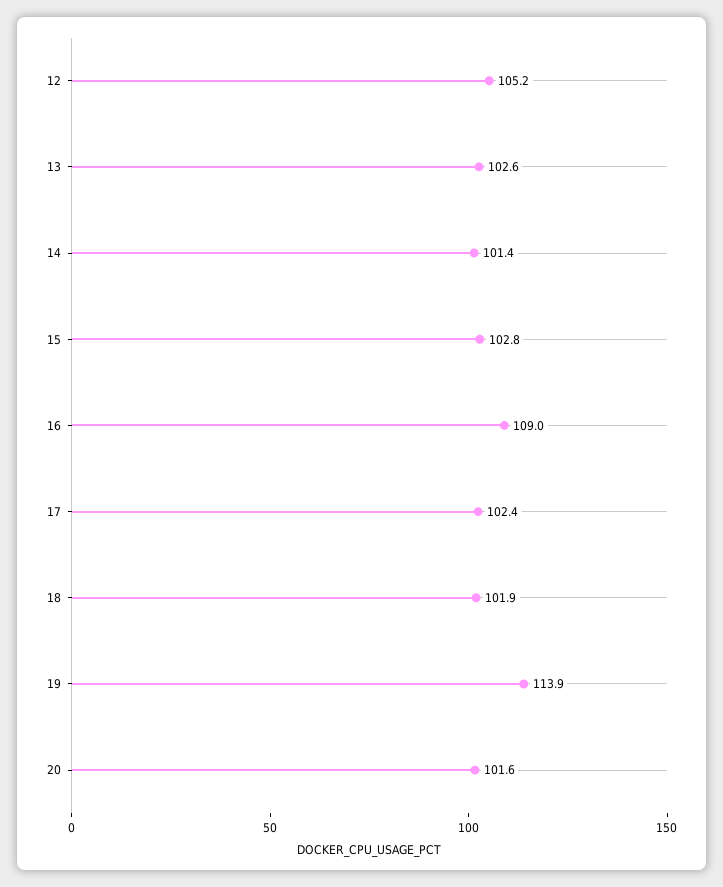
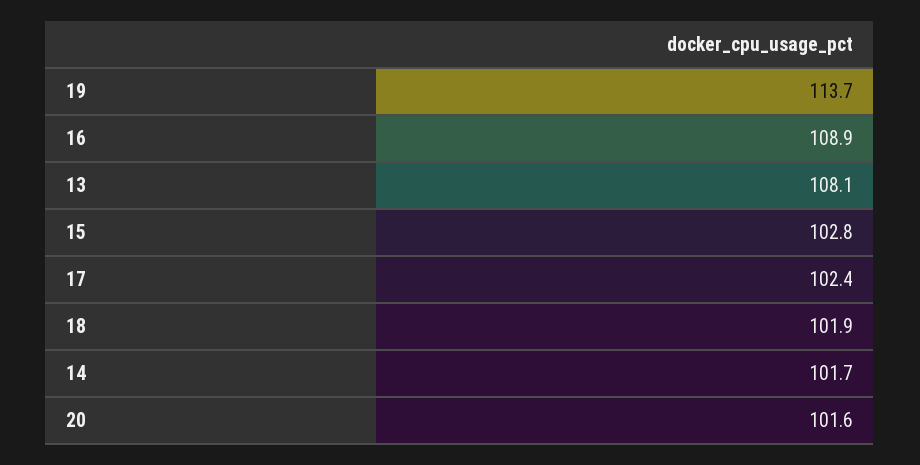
12: 105.2 -> none
13: 102.6 -> 108.1
14: 101.4 -> 101.7
16: 109 -> 108.9
19: 113.9 -> 113.7

